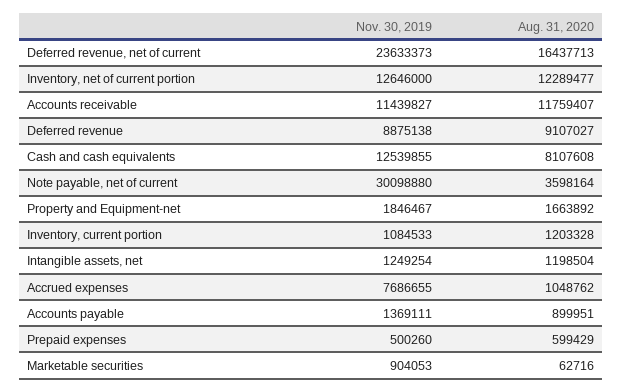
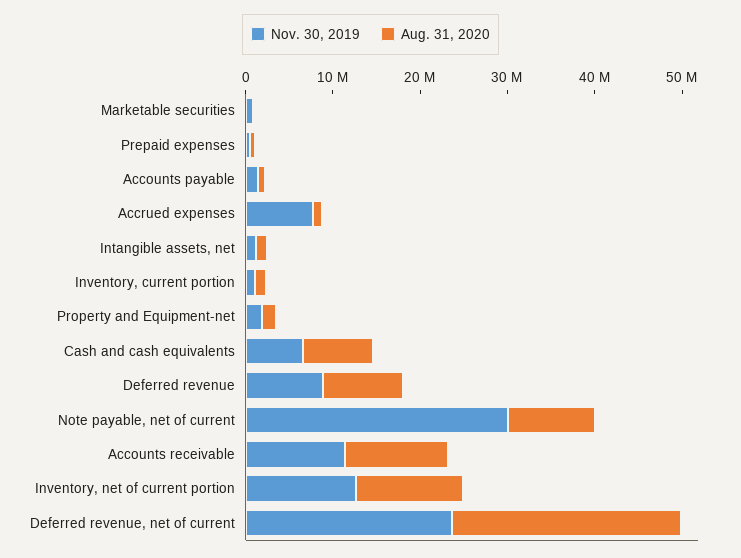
Aug. 31, 2020, Deferred revenue, net of current: 16437713 -> 26000000
Nov. 30, 2019, Cash and cash equivalents: 12539855 -> 6000000
Aug. 31, 2020, Note payable, net of current: 3598164 -> 10000000

